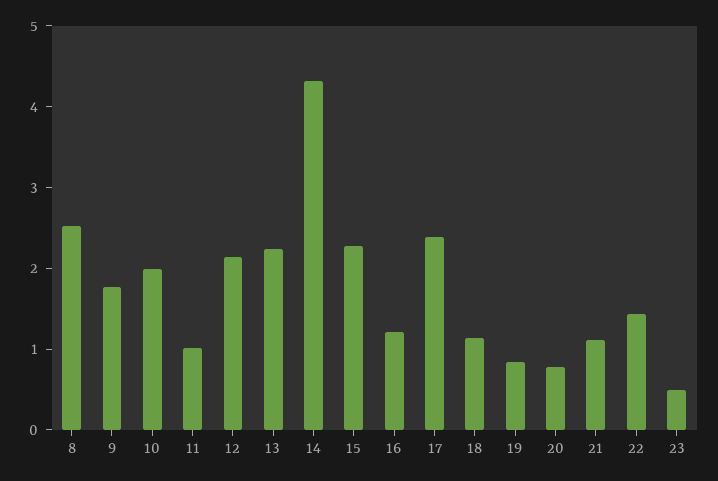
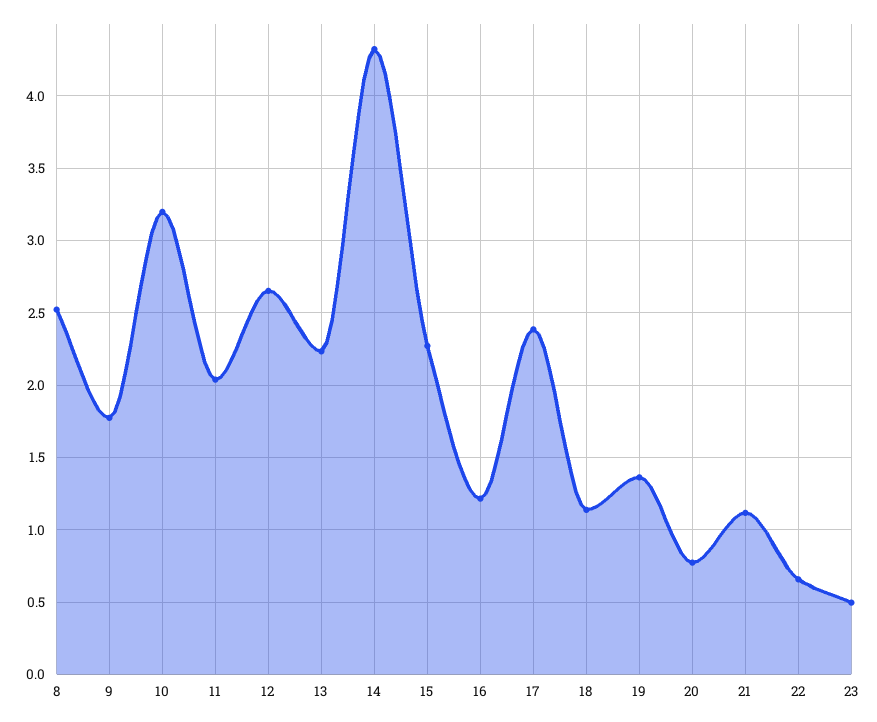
10: 2 -> 3.2
11: 1 -> 2.05
12: 2.2 -> 2.65
19: 0.8 -> 1.35
22: 1.4 -> 0.65

